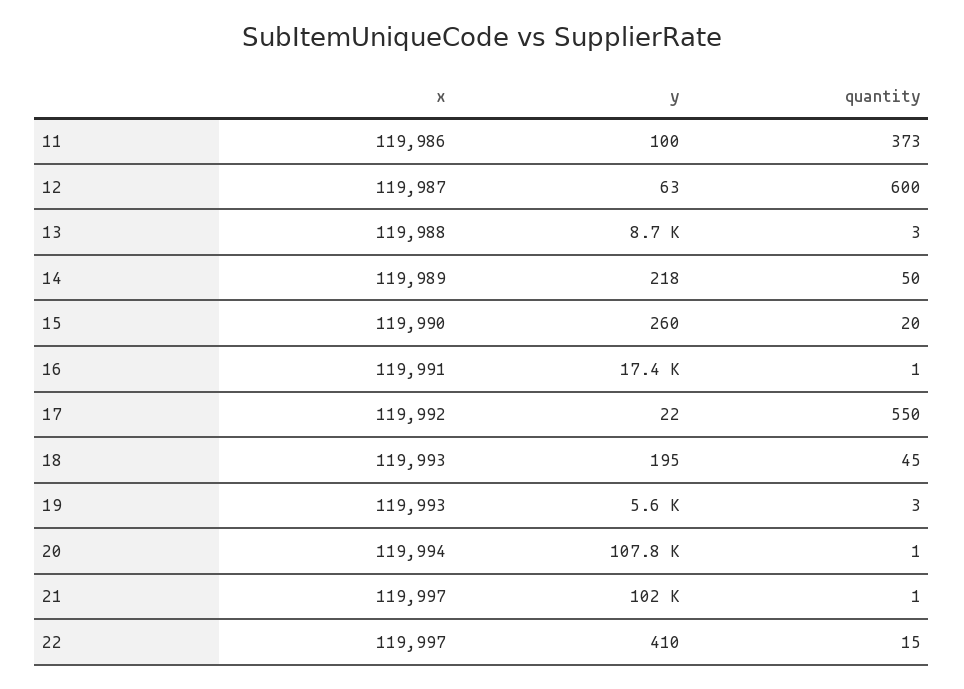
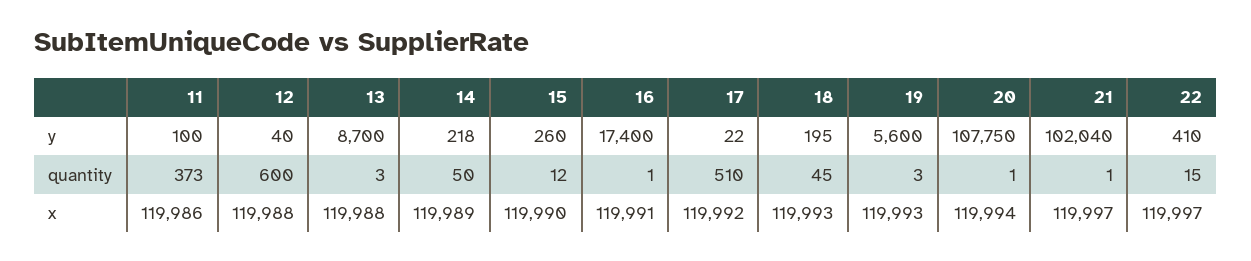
x, 12: 119987 -> 119988
y, 12: 63 -> 40
quantity, 15: 20 -> 12
quantity, 17: 550 -> 510

